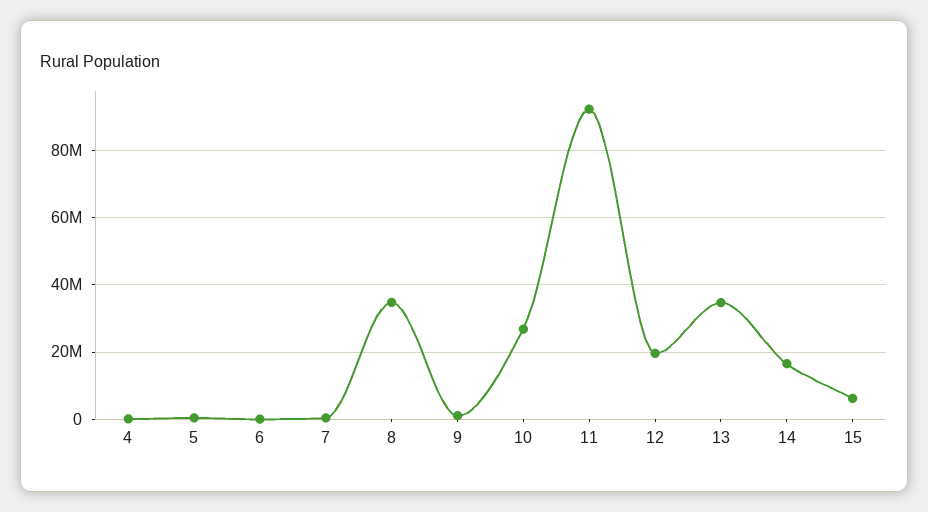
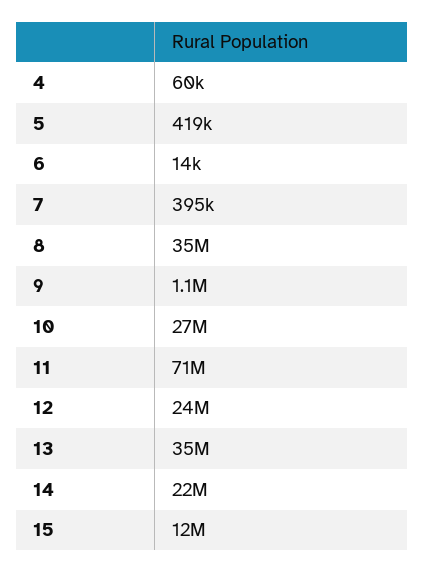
11: 92000000 -> 71000000
12: 20000000 -> 24000000
14: 16000000 -> 22000000
15: 6000000 -> 12000000

